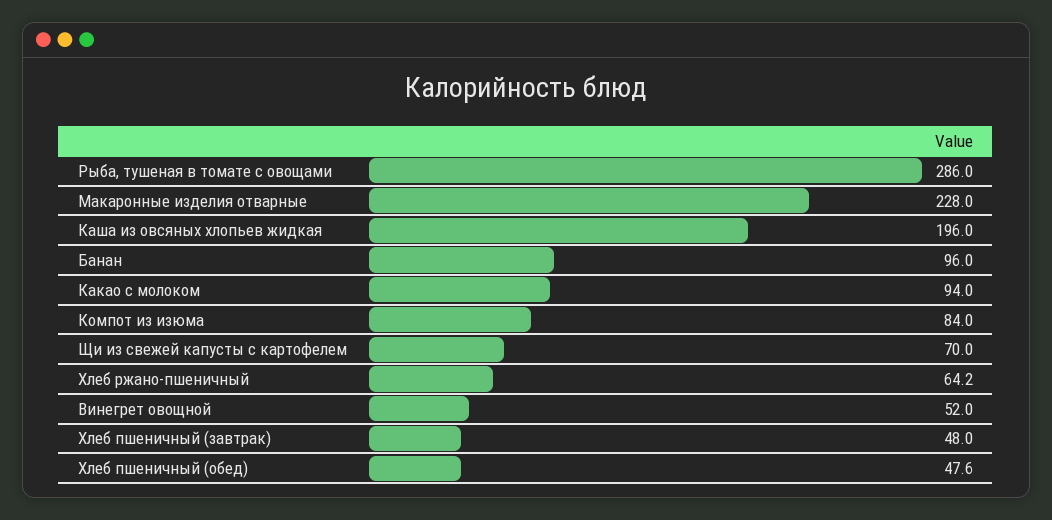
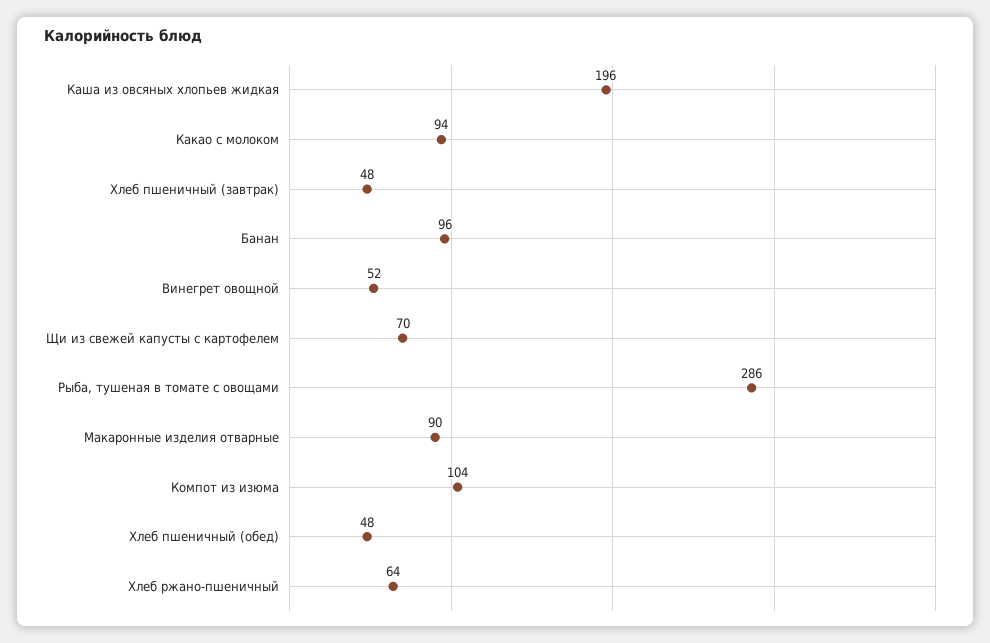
Макаронные изделия отварные: 228 -> 90
Компот из изюма: 84 -> 104

